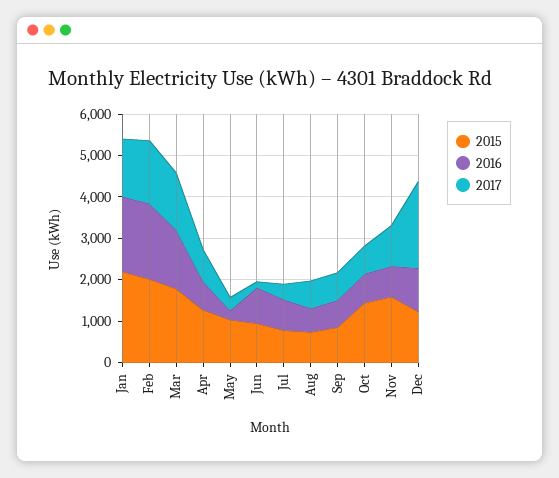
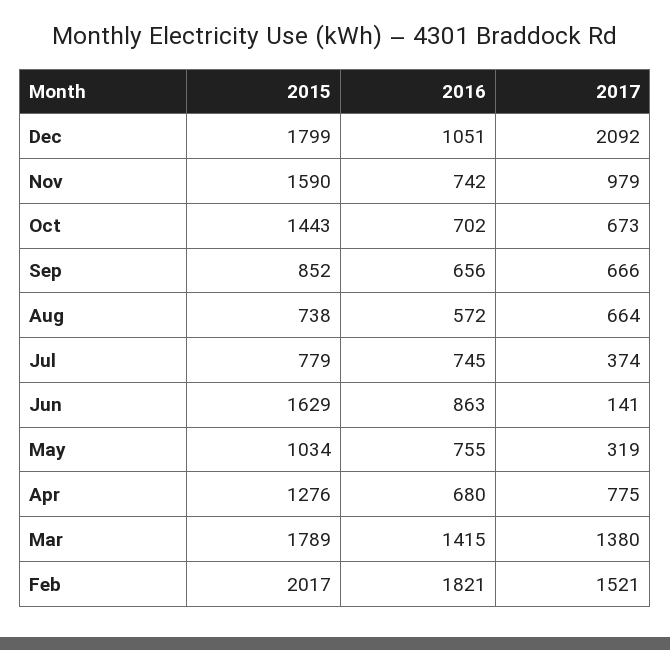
2015, Jan: 2200 -> none
2016, Jan: 1800 -> none
2017, Jan: 1400 -> none
2016, May: 200 -> 755
2015, Jun: 1000 -> 1629
2015, Dec: 1200 -> 1799

